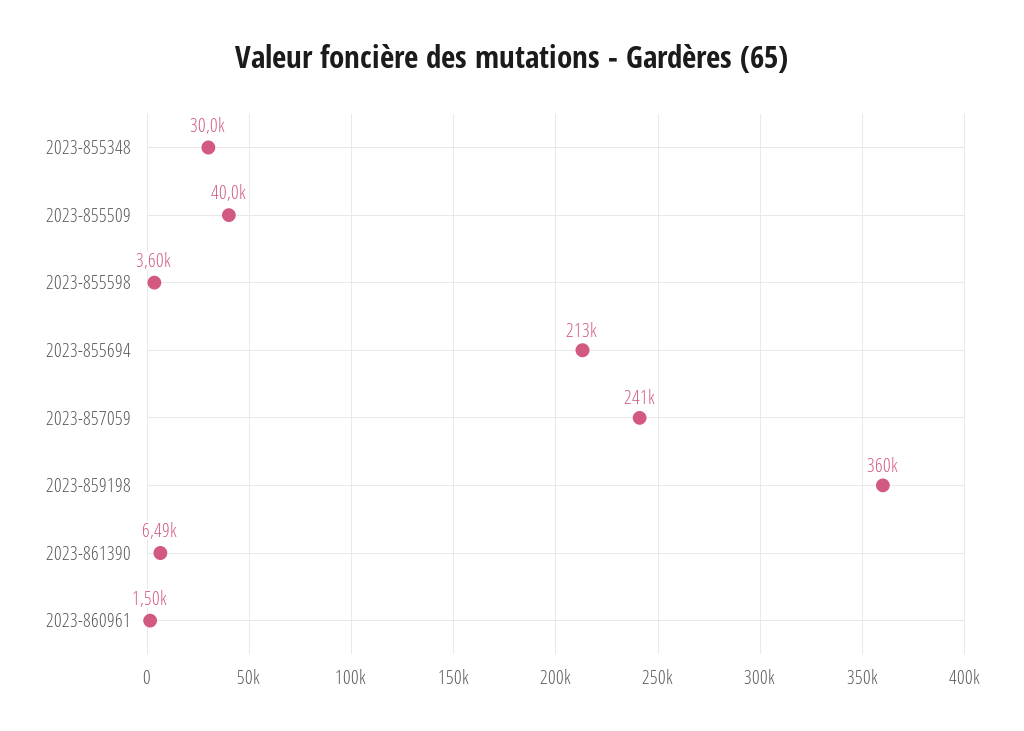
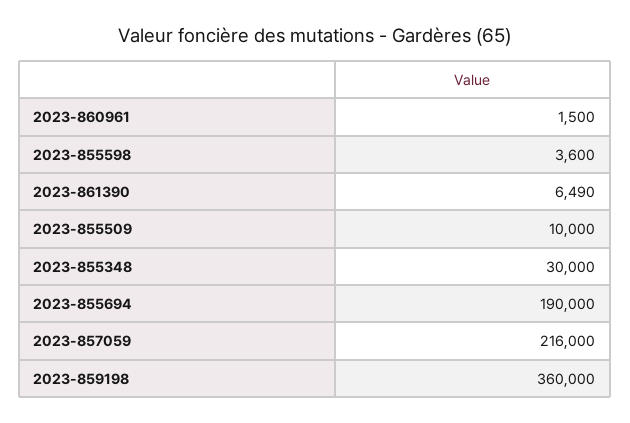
2023-855509: 40000 -> 10000
2023-855694: 213000 -> 190000
2023-857059: 241000 -> 216000

